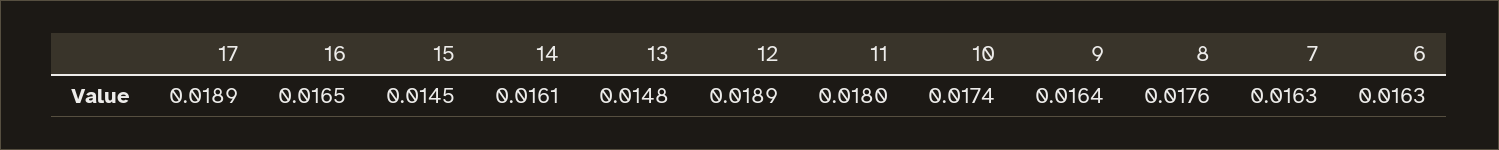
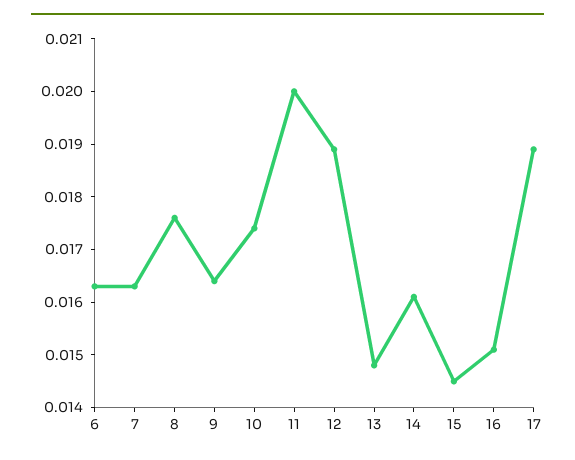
16: 0.0165 -> 0.015
11: 0.018 -> 0.02

